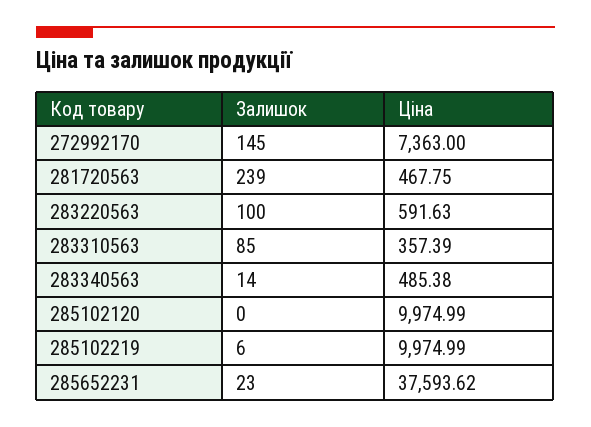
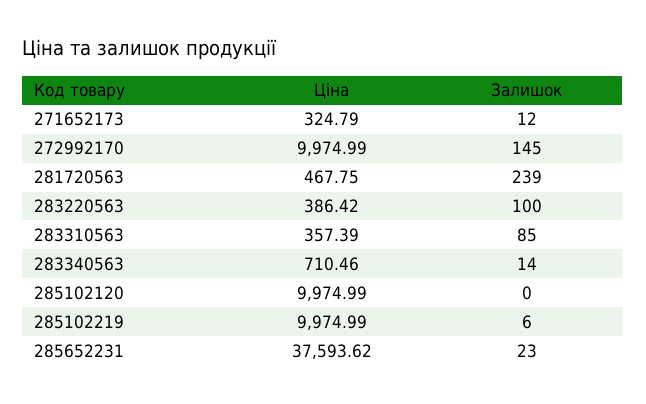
Ціна, 272992170: 7363 -> 9974.99
Ціна, 283220563: 591.63 -> 386.42
Ціна, 283340563: 485.38 -> 710.46
Ціна, 271652173: none -> 324.79
Залишок, 271652173: none -> 12

